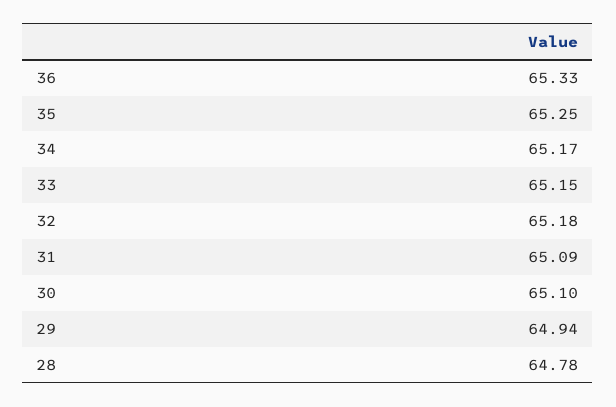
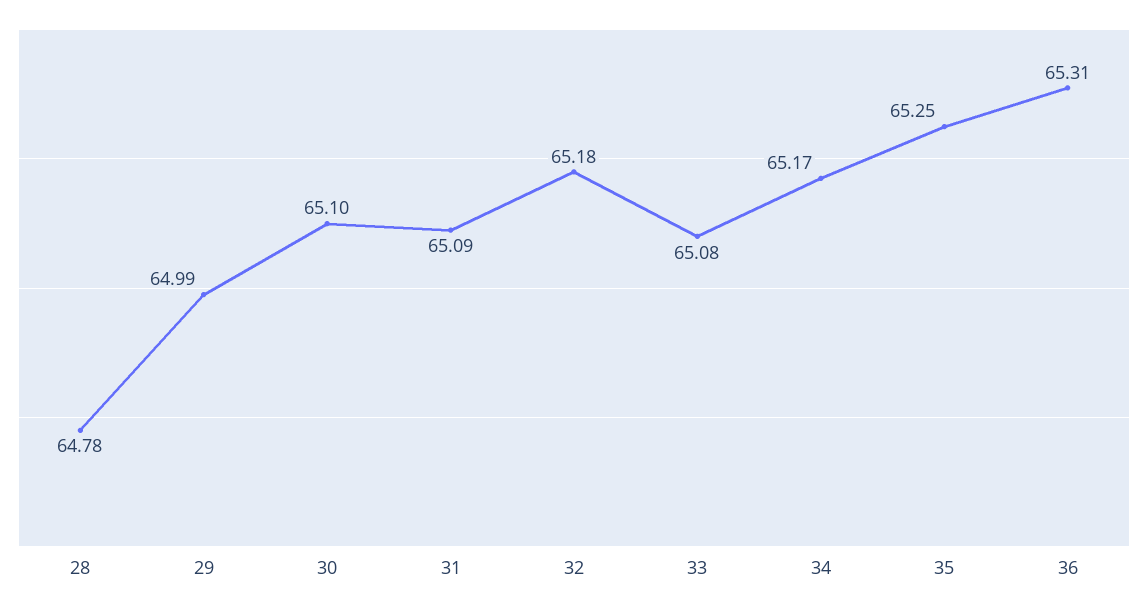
36: 65.33 -> 65.31
33: 65.15 -> 65.08
29: 64.94 -> 64.99

